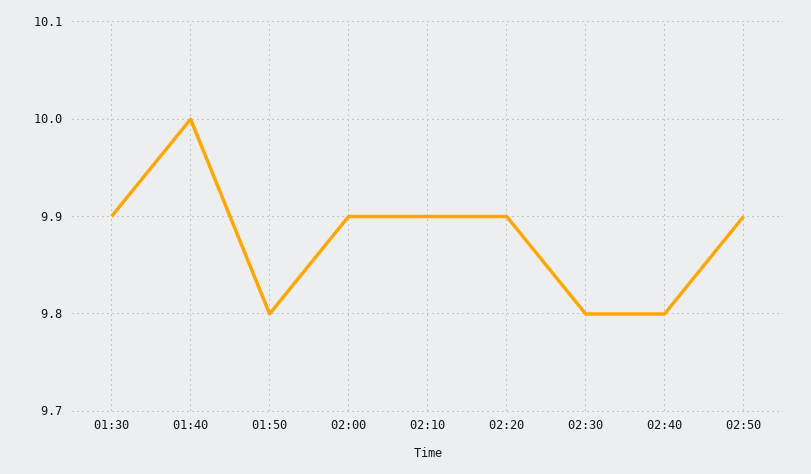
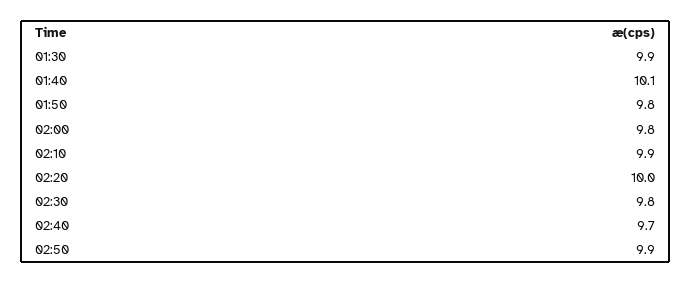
01:40: 10 -> 10.1
02:00: 9.9 -> 9.8
02:20: 9.9 -> 10
02:40: 9.8 -> 9.7

